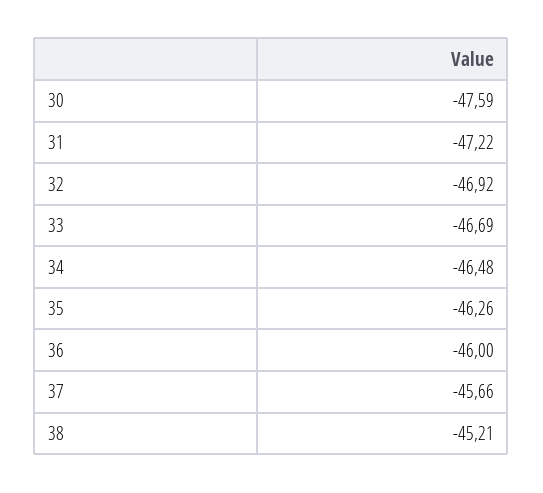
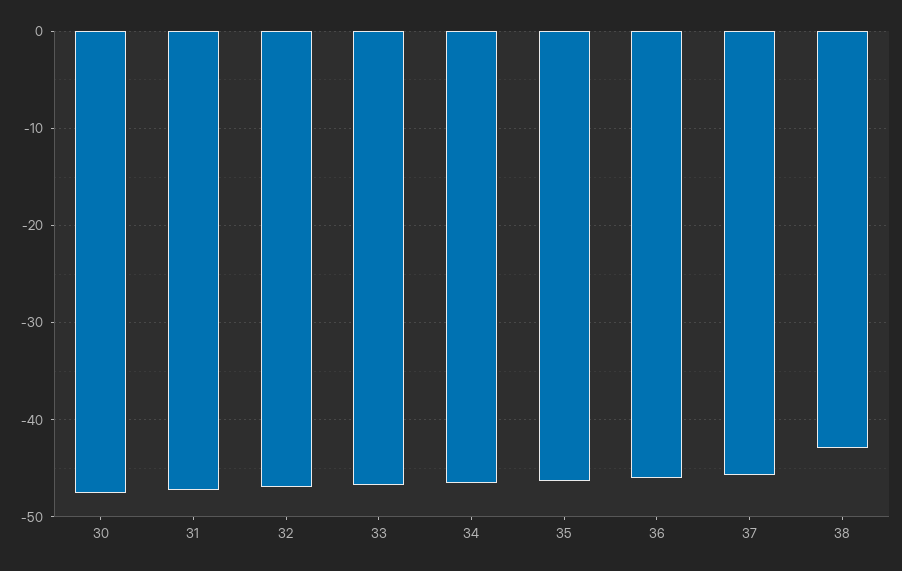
38: -45.21 -> -43

